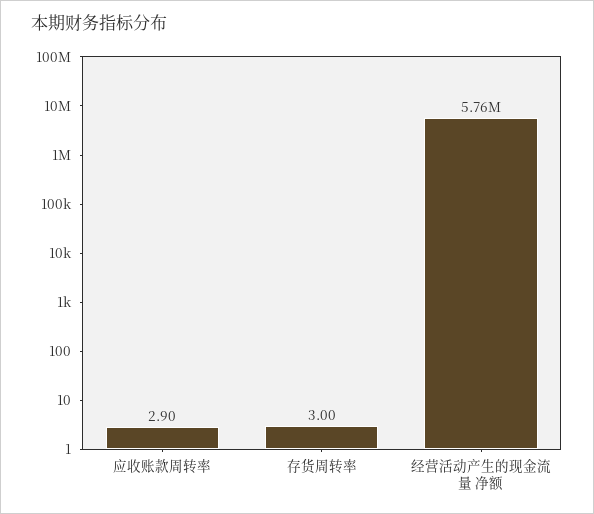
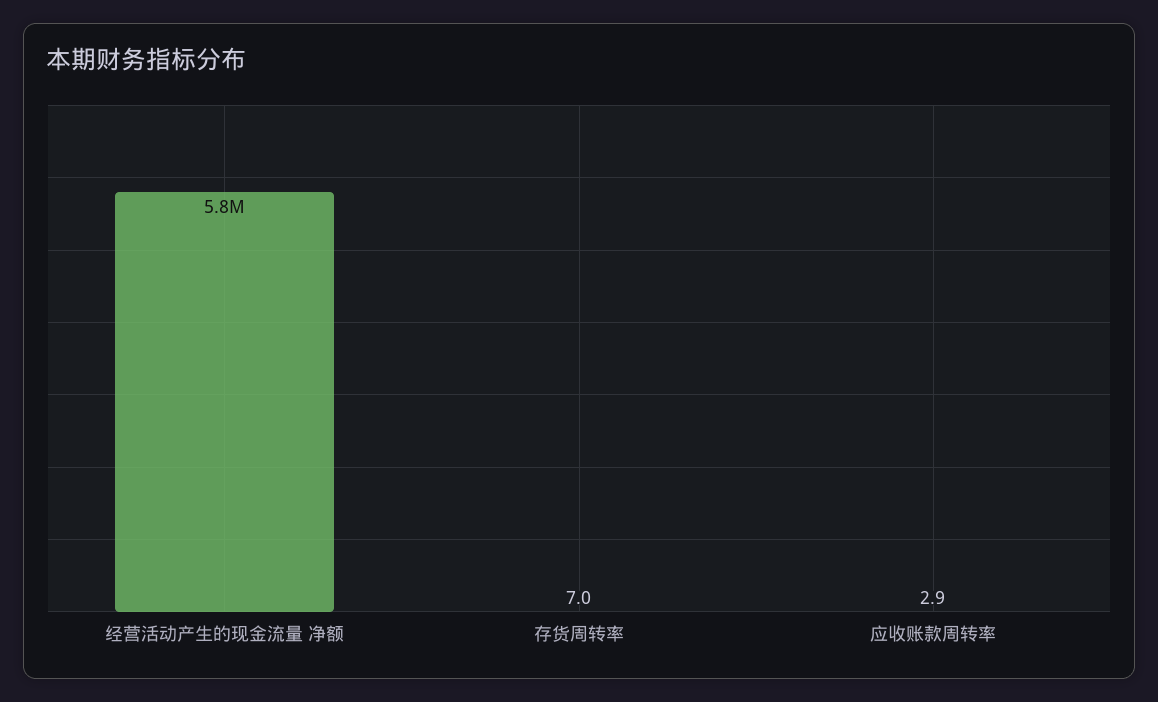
存货周转率: 3 -> 7

